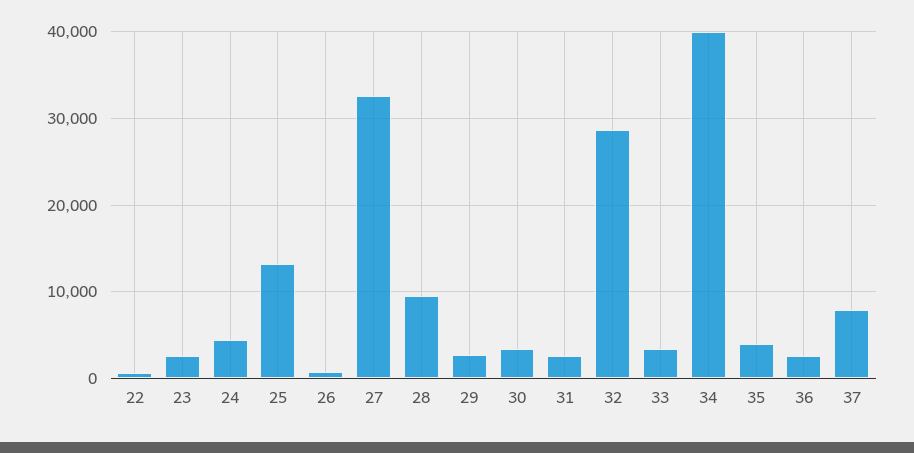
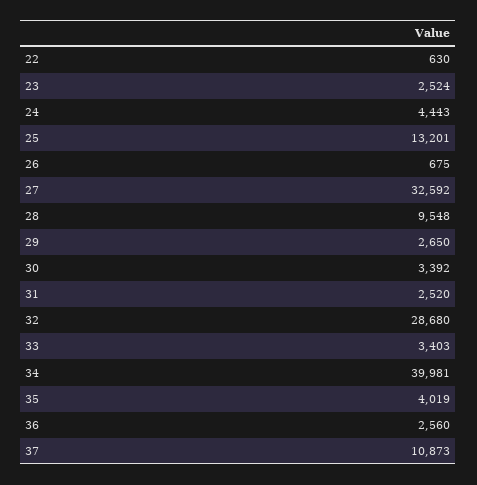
37: 8000 -> 10873

